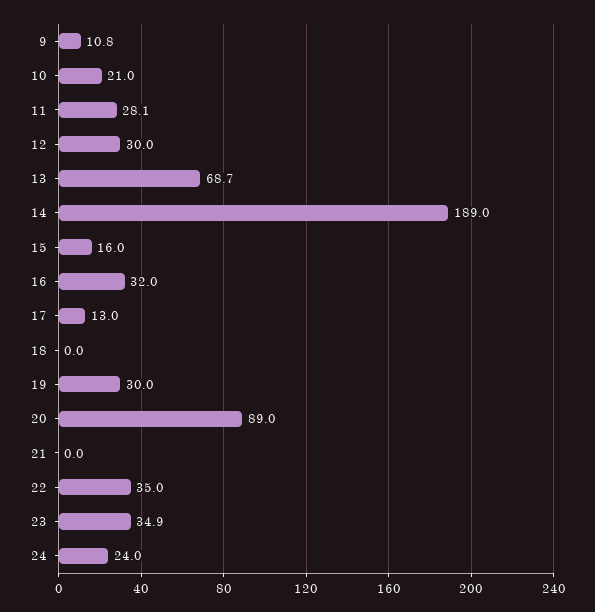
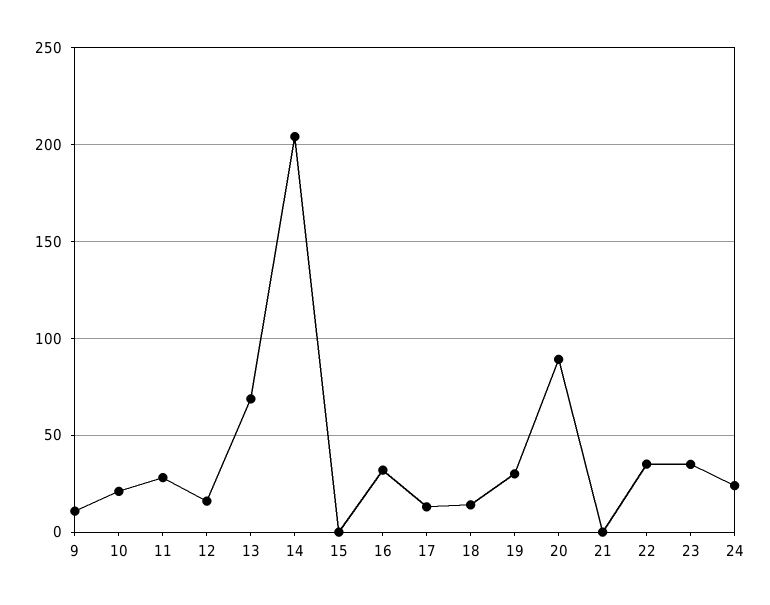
12: 30 -> 15
14: 189 -> 205
15: 16 -> 0
18: 0 -> 15

